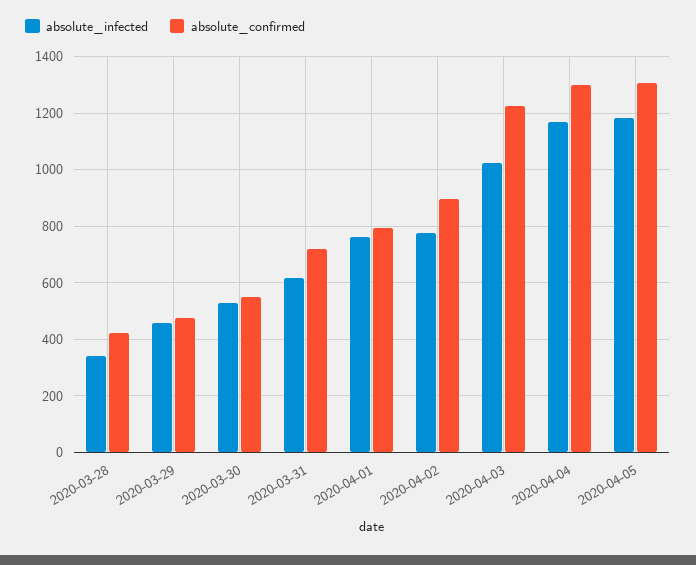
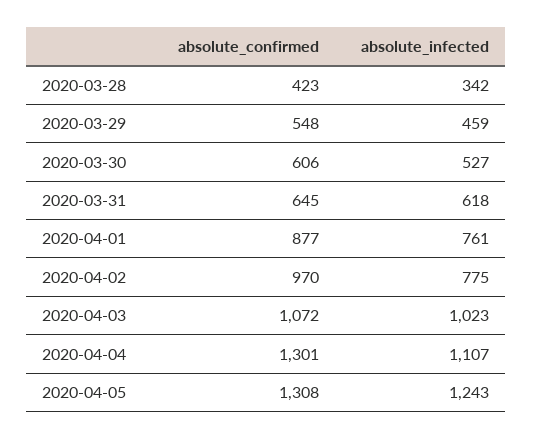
absolute_confirmed, 2020-03-29: 475 -> 548
absolute_confirmed, 2020-03-30: 550 -> 606
absolute_confirmed, 2020-03-31: 725 -> 645
absolute_confirmed, 2020-04-01: 800 -> 877
absolute_confirmed, 2020-04-02: 900 -> 970
absolute_confirmed, 2020-04-03: 1225 -> 1072
absolute_infected, 2020-04-04: 1175 -> 1107
absolute_infected, 2020-04-05: 1175 -> 1243

